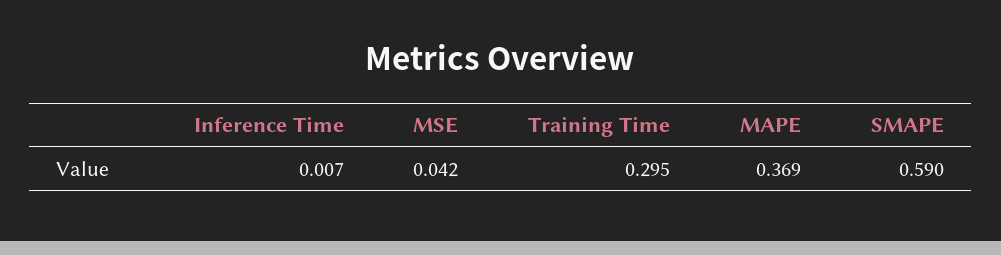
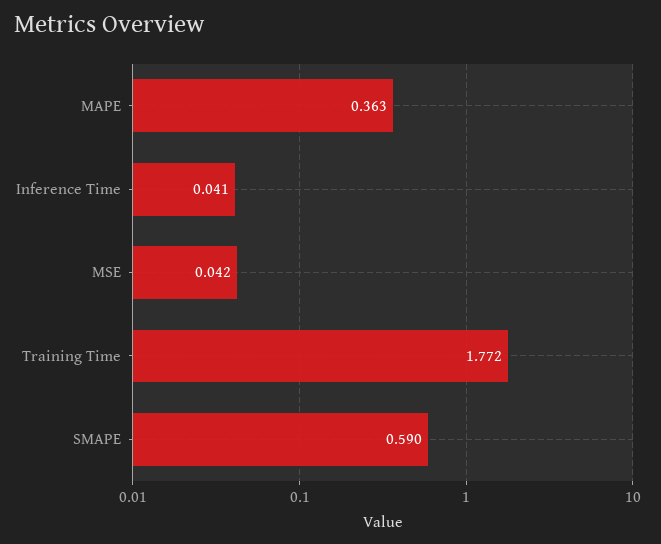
Inference Time: 0.007 -> 0.041
Training Time: 0.295 -> 1.772
MAPE: 0.369 -> 0.363

